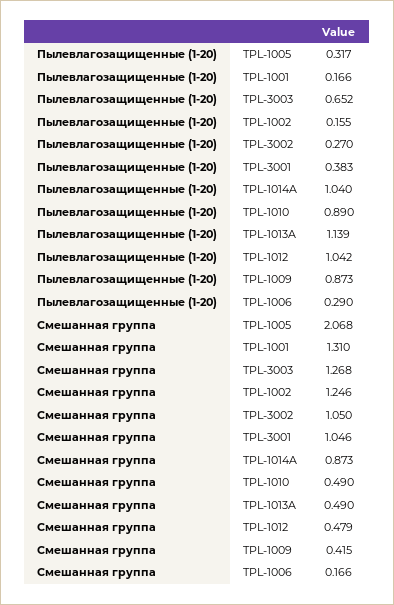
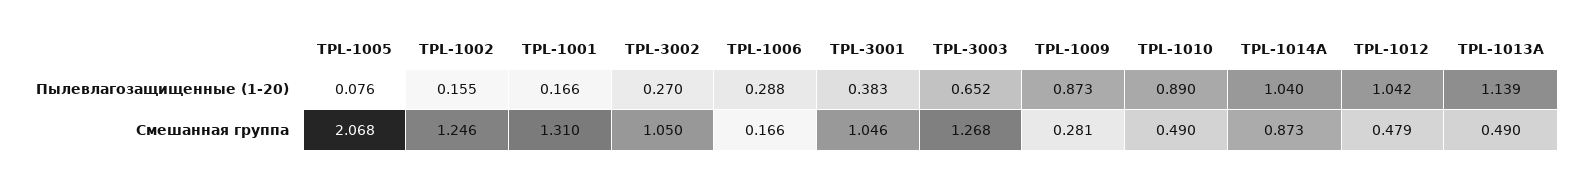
Пылевлагозащищенные (1-20), TPL-1005: 0.317 -> 0.076
Пылевлагозащищенные (1-20), TPL-1006: 0.29 -> 0.288
Смешанная группа, TPL-1009: 0.415 -> 0.281

